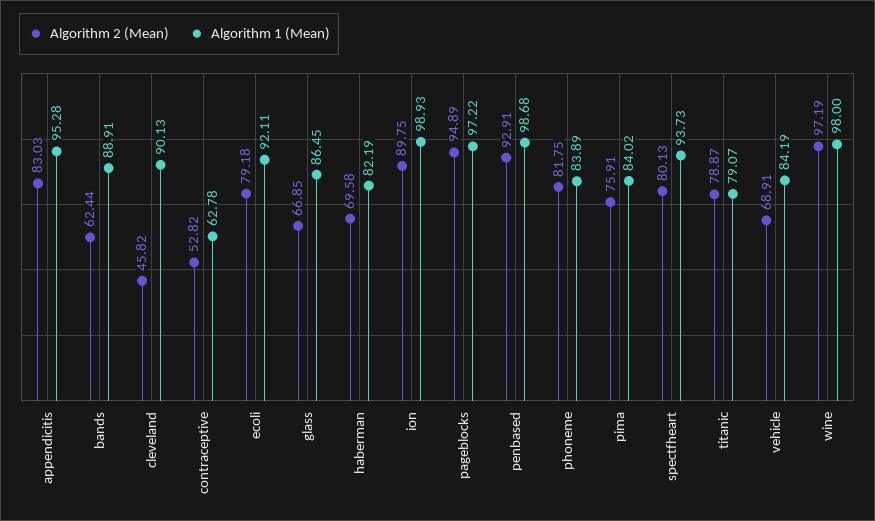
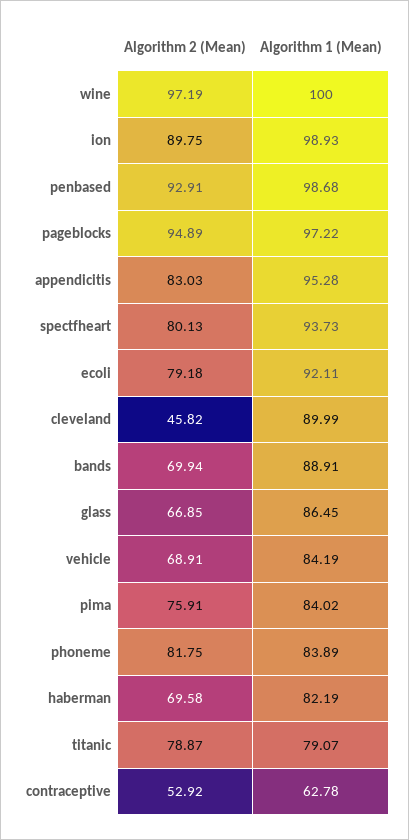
Algorithm 2 (Mean), bands: 62.44 -> 69.94
Algorithm 1 (Mean), cleveland: 90.13 -> 89.99
Algorithm 2 (Mean), contraceptive: 52.82 -> 52.92
Algorithm 1 (Mean), wine: 98 -> 100

